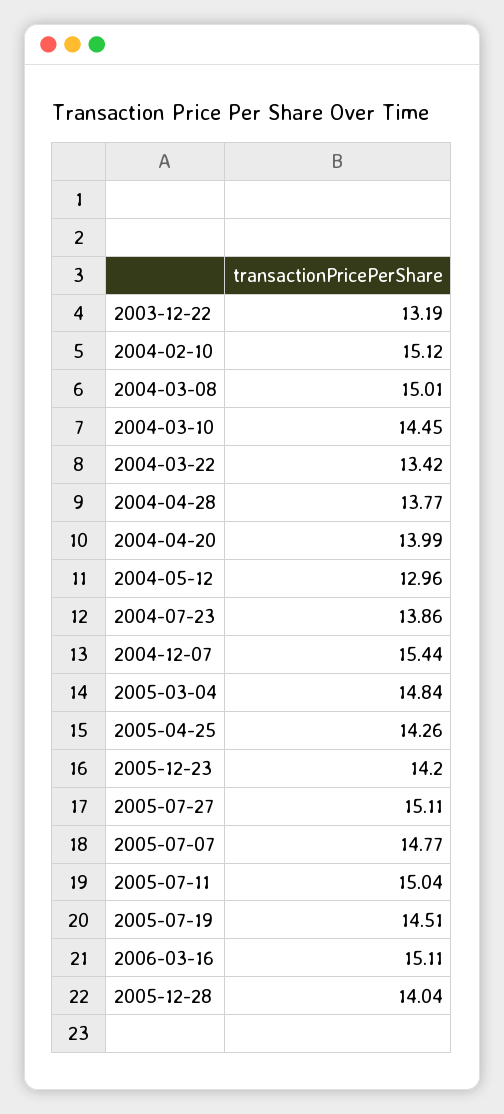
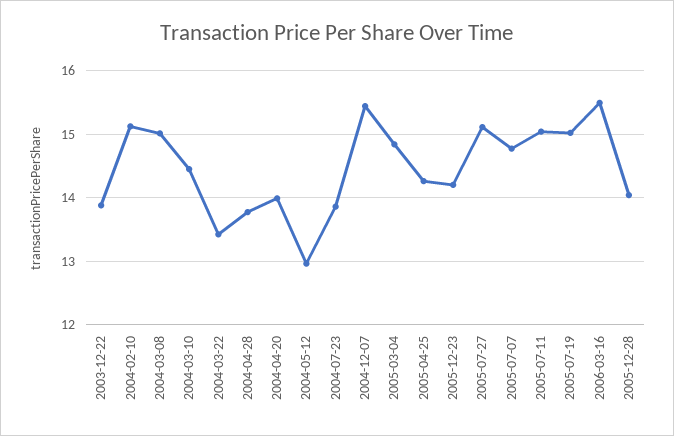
2003-12-22: 13.19 -> 13.9
2005-07-19: 14.51 -> 15
2006-03-16: 15.11 -> 15.5

